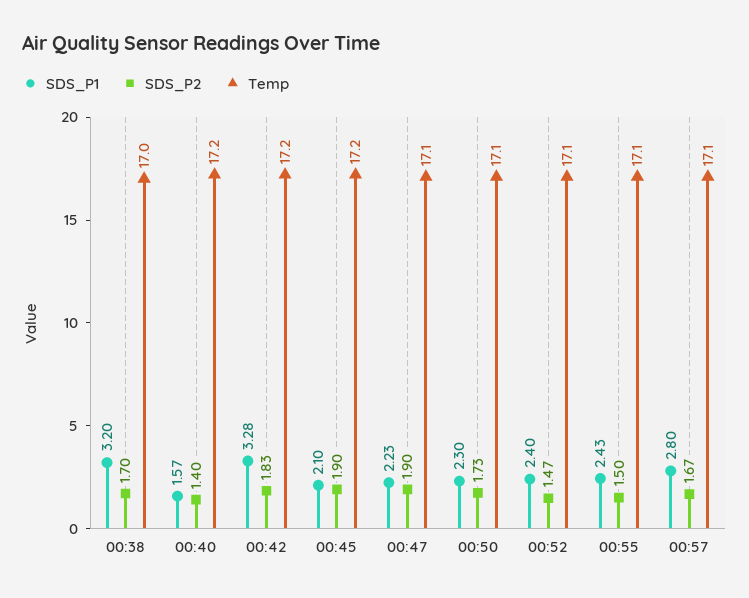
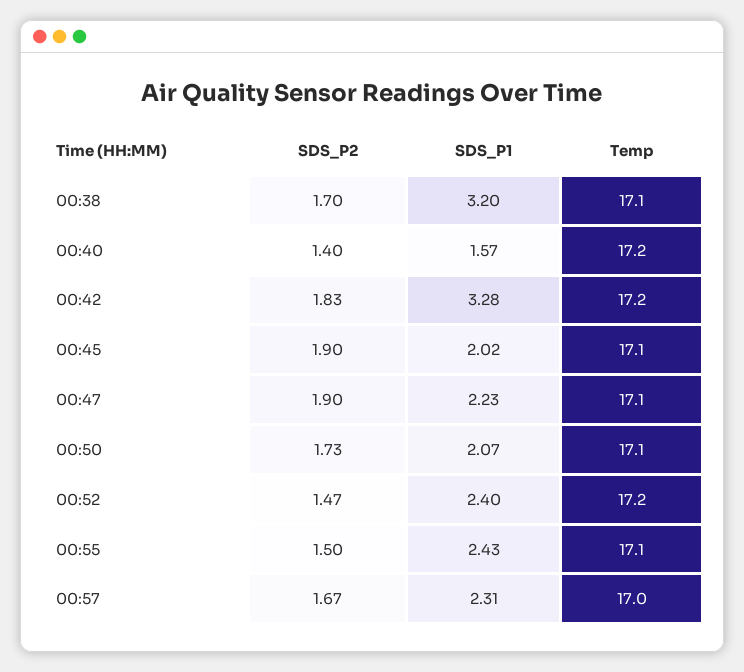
Temp, 00:38: 17 -> 17.1
SDS_P1, 00:45: 2.1 -> 2.02
Temp, 00:45: 17.2 -> 17.1
SDS_P1, 00:50: 2.3 -> 2.07
Temp, 00:52: 17.1 -> 17.2
SDS_P1, 00:57: 2.8 -> 2.31
Temp, 00:57: 17.1 -> 17

